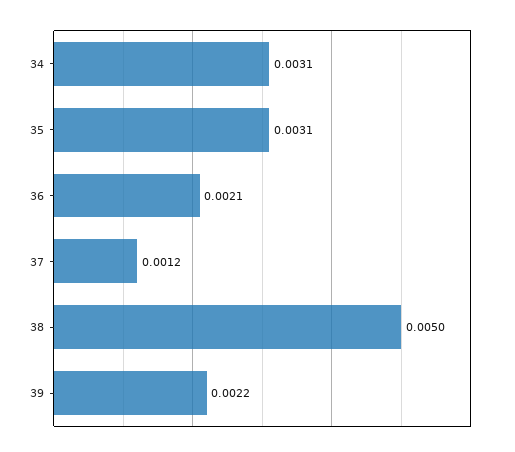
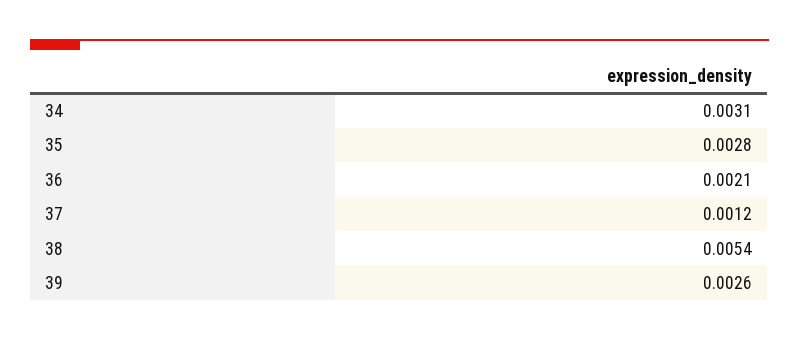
35: 0.0031 -> 0.0028
38: 0.005 -> 0.0054
39: 0.0022 -> 0.0026

